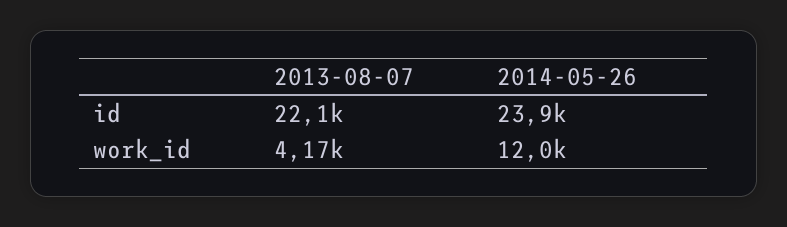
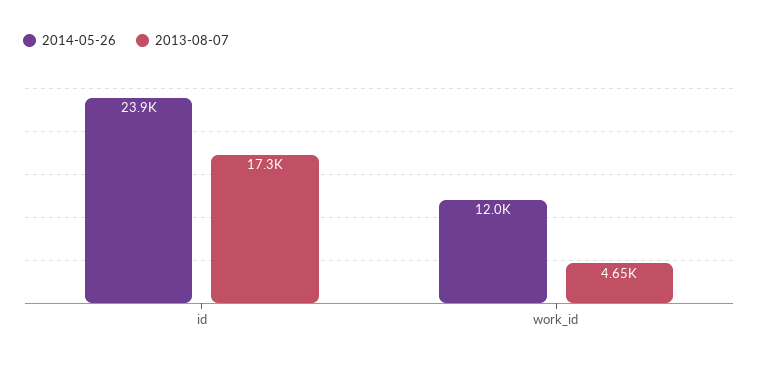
2013-08-07, id: 22100 -> 17300
2013-08-07, work_id: 4170 -> 4650

